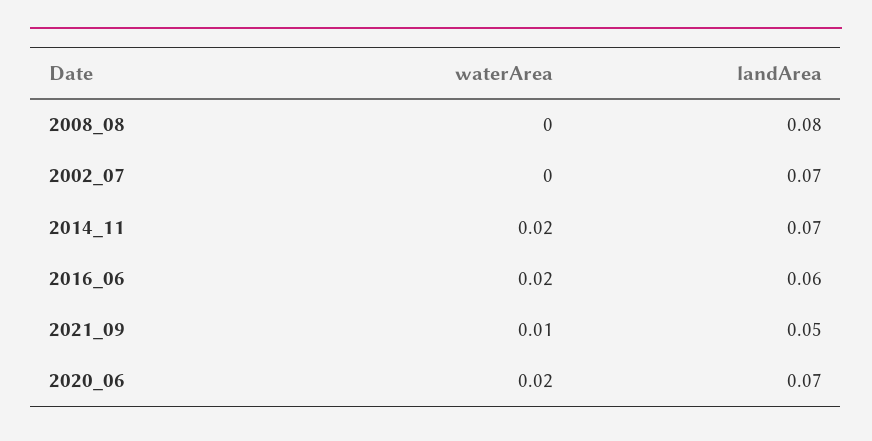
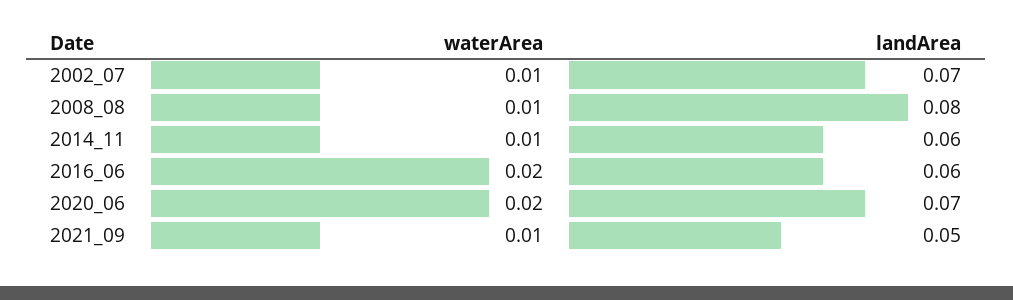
waterArea, 2008_08: 0 -> 0.01
waterArea, 2002_07: 0 -> 0.01
waterArea, 2014_11: 0.02 -> 0.01
landArea, 2014_11: 0.07 -> 0.06

